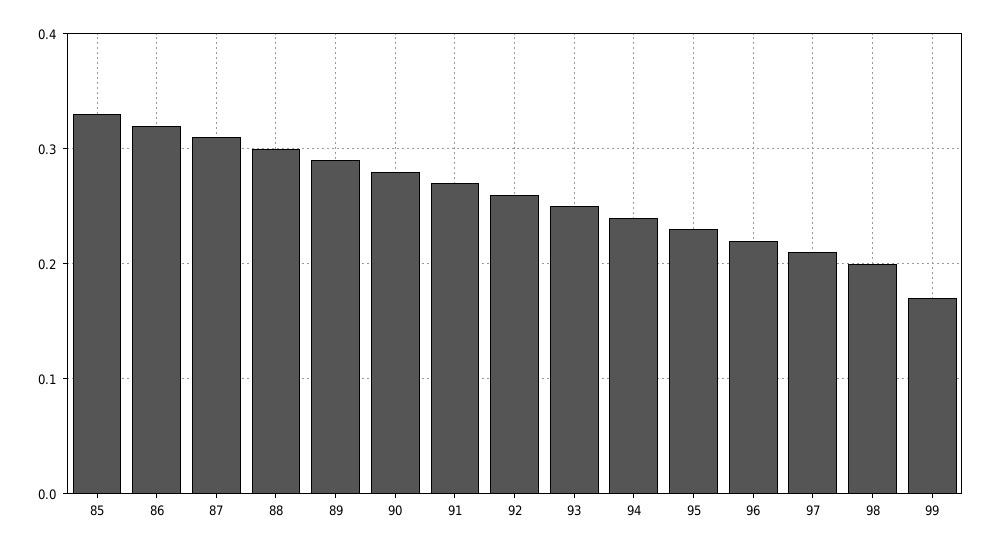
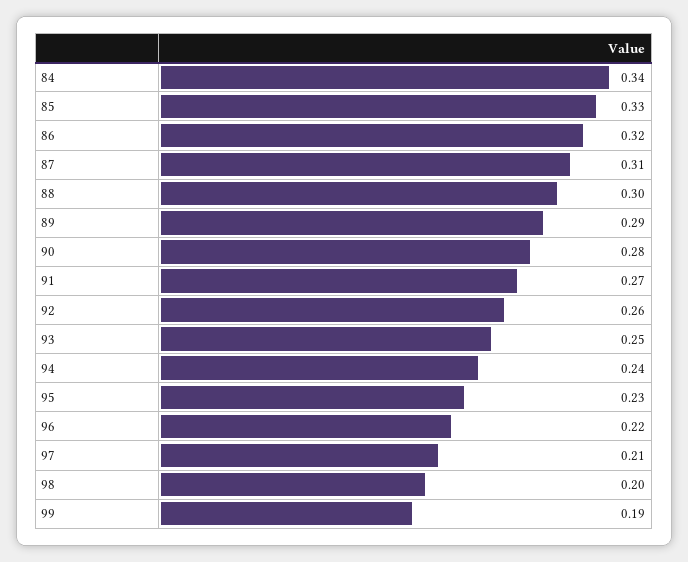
99: 0.17 -> 0.19
84: none -> 0.34

